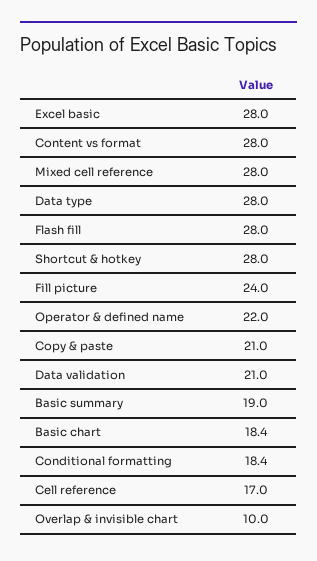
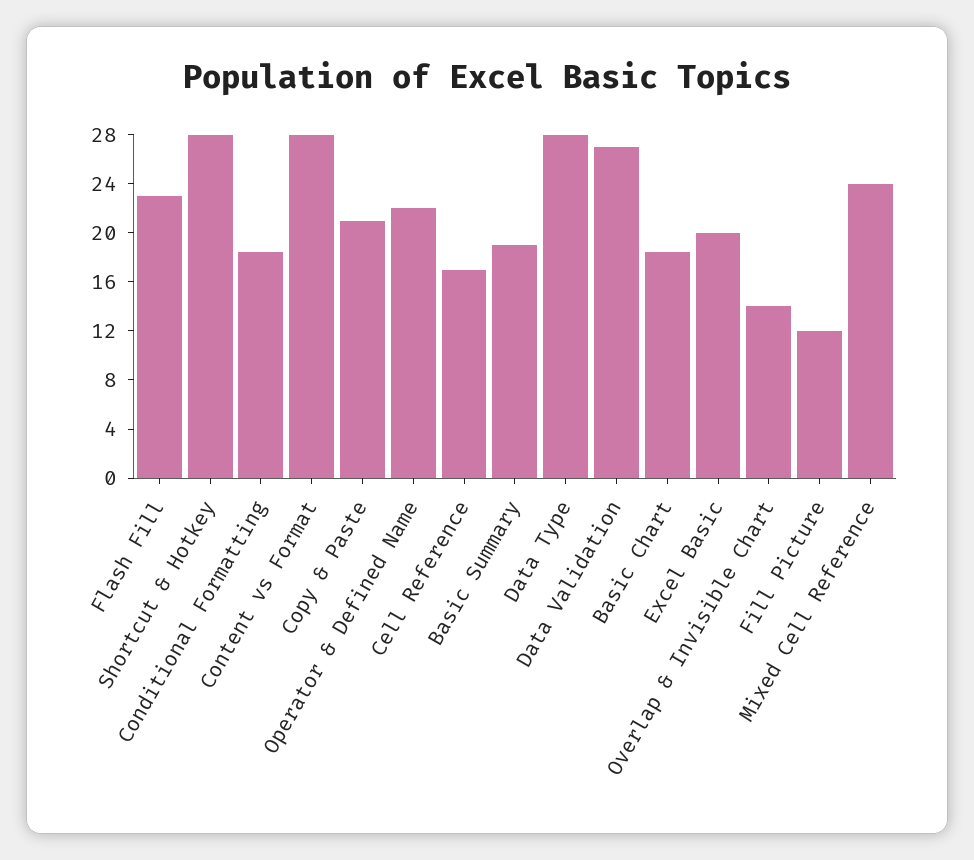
Excel basic: 28 -> 20
Mixed cell reference: 28 -> 24
Flash fill: 28 -> 23
Fill picture: 24 -> 12
Data validation: 21 -> 27
Overlap & invisible chart: 10 -> 14

